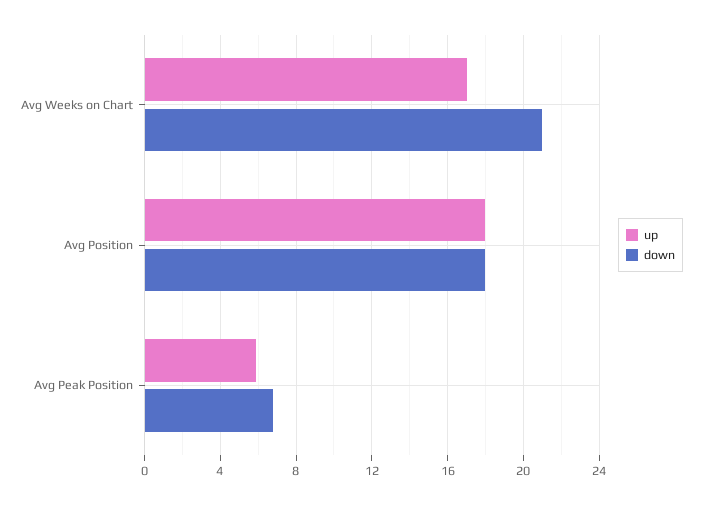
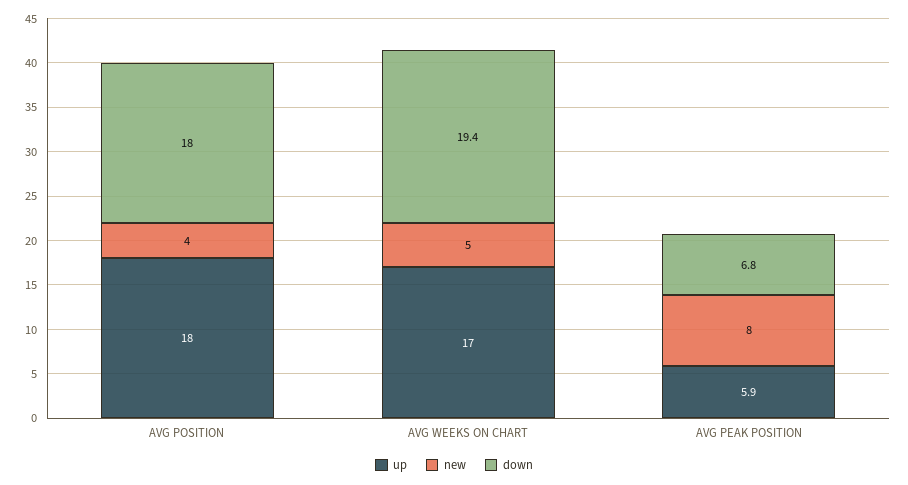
down, Avg Weeks on Chart: 21 -> 19.4
new, Avg Position: none -> 4
new, Avg Weeks on Chart: none -> 5
new, Avg Peak Position: none -> 8

